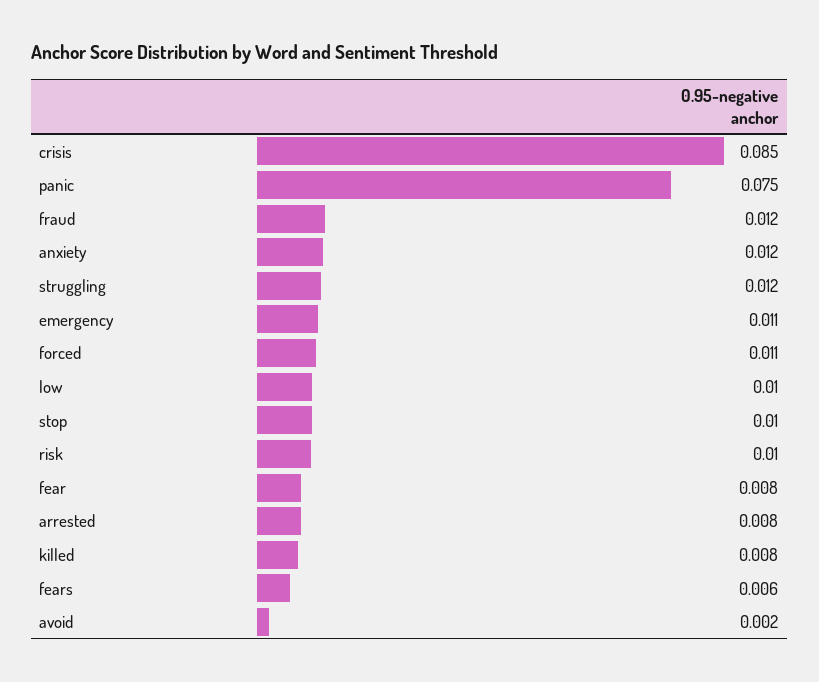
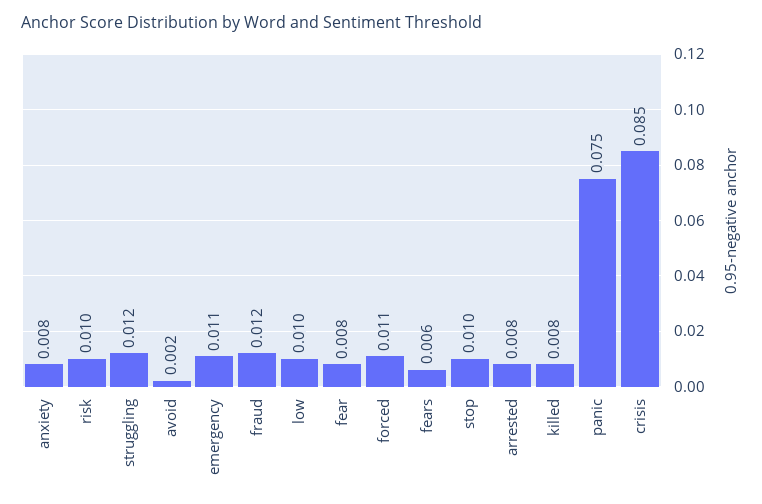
anxiety: 0.012 -> 0.008

